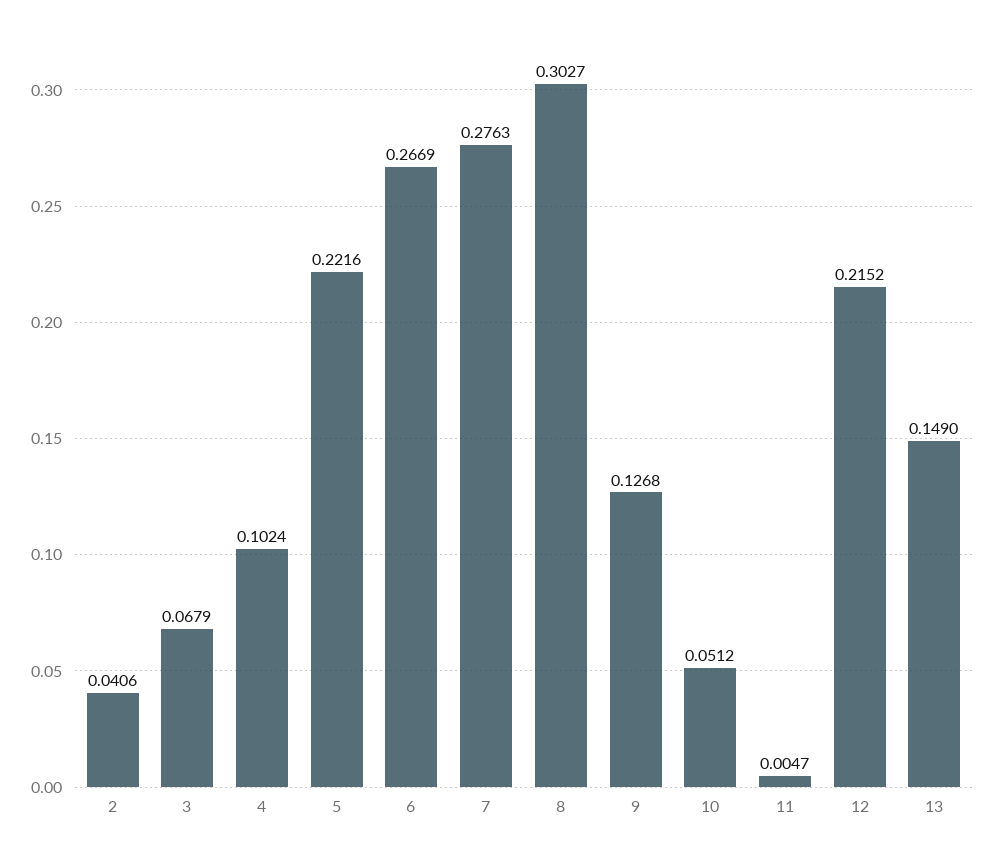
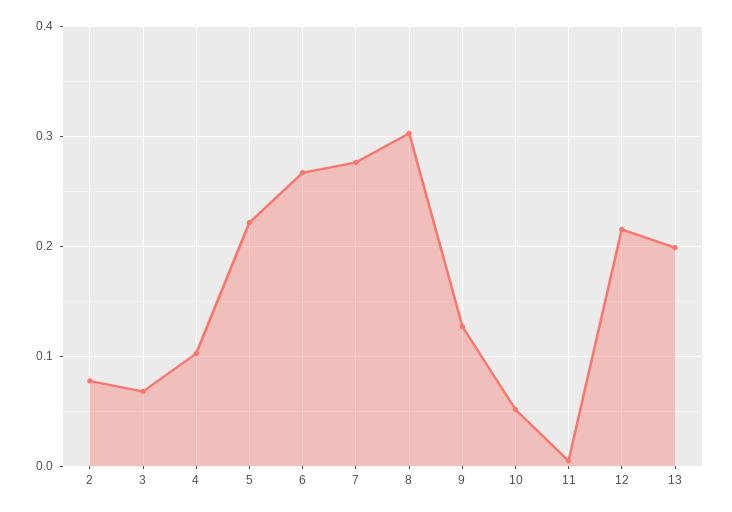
2: 0.0406 -> 0.08
13: 0.149 -> 0.2

